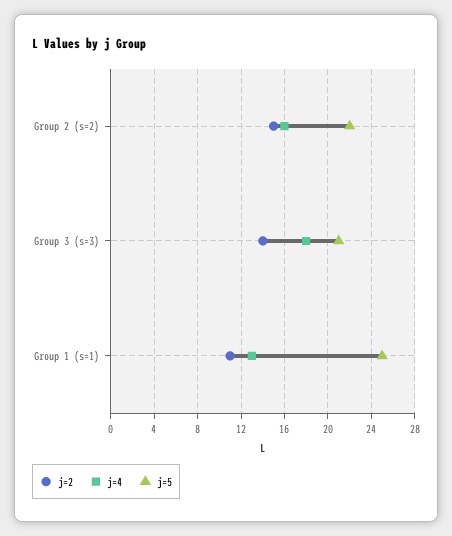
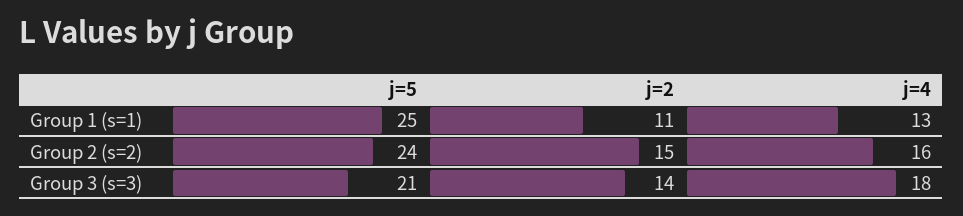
j=5, Group 2 (s=2): 22 -> 24

